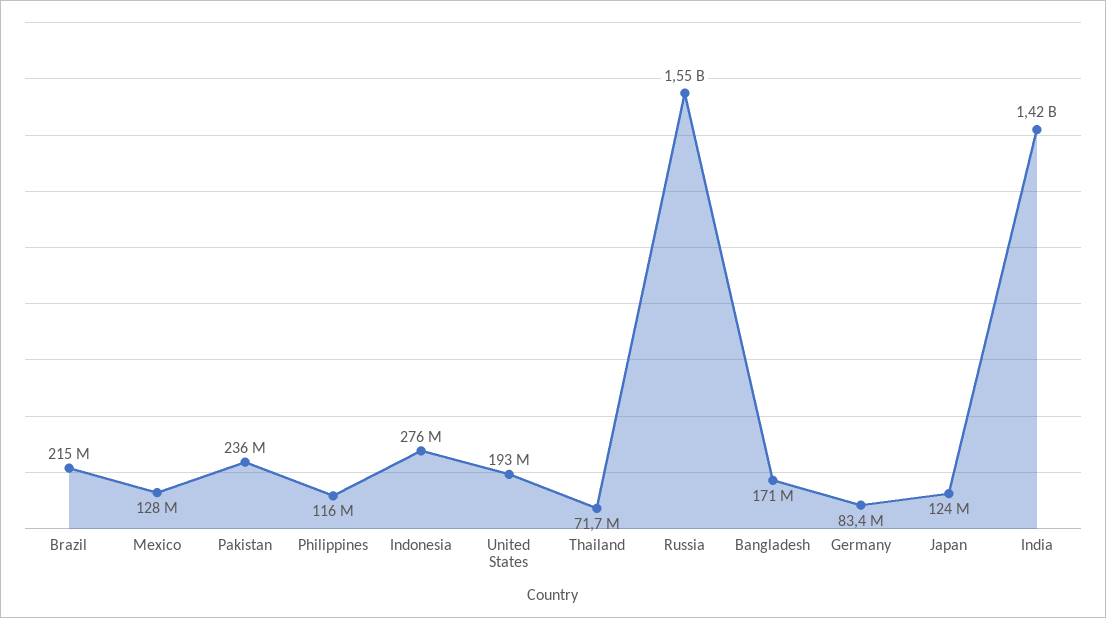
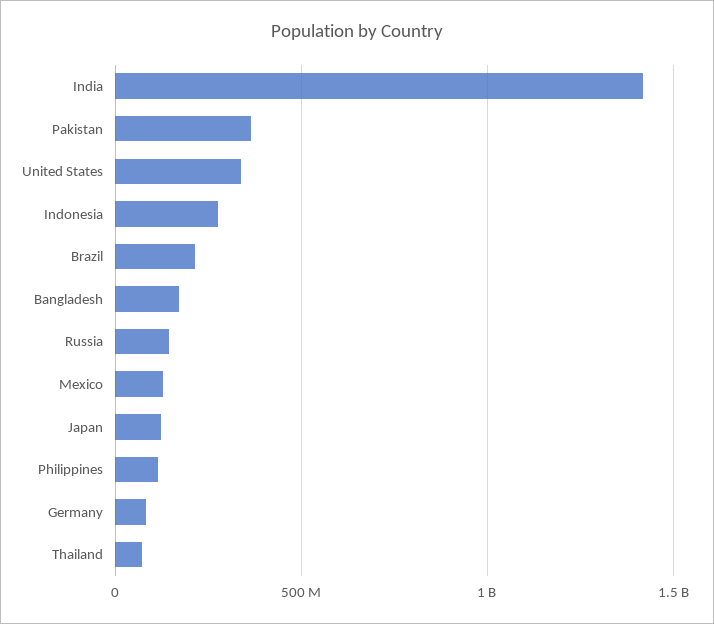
Pakistan: 236000000 -> 350000000
United States: 193000000 -> 350000000
Russia: 1550000000 -> 150000000

